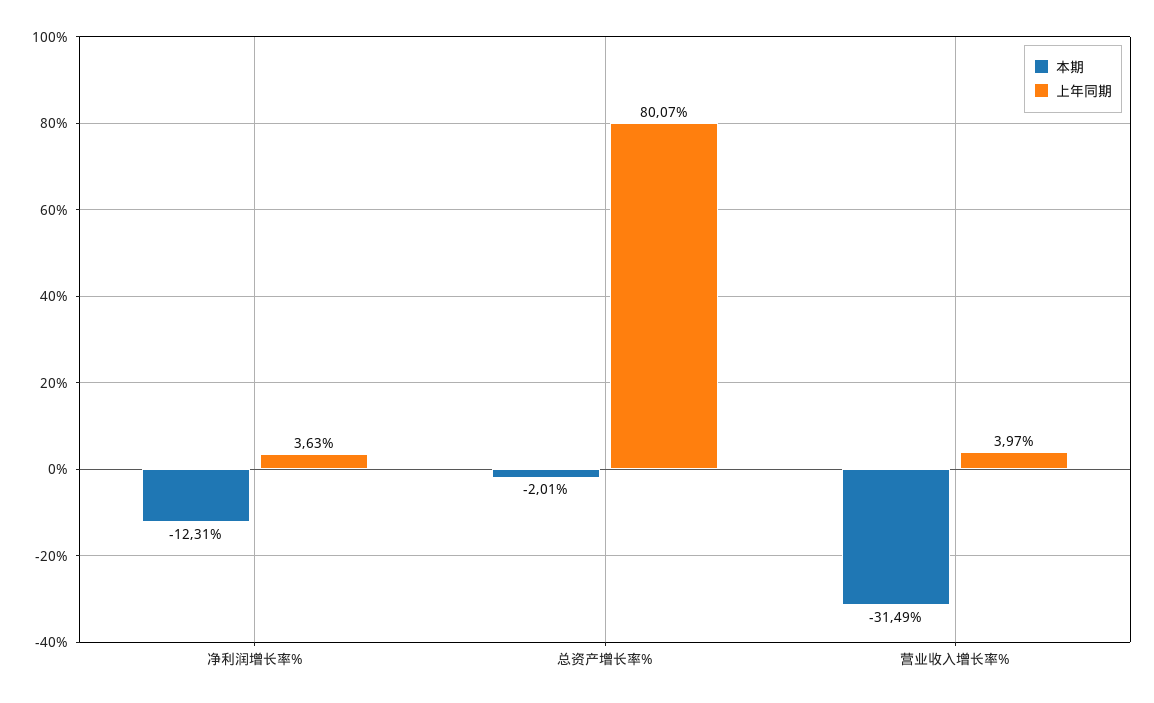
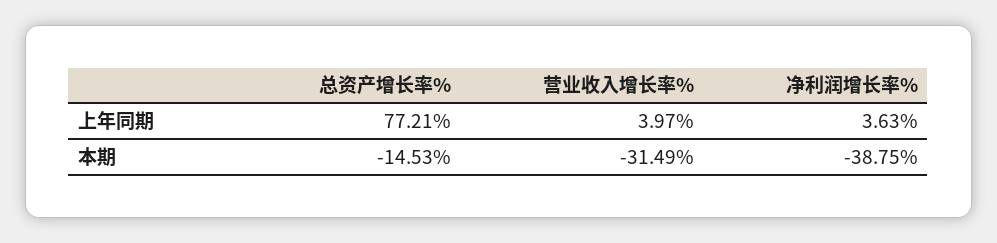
本期, 净利润增长率%: -12.31 -> -38.75
本期, 总资产增长率%: -2.01 -> -14.53
上年同期, 总资产增长率%: 80.07 -> 77.21

